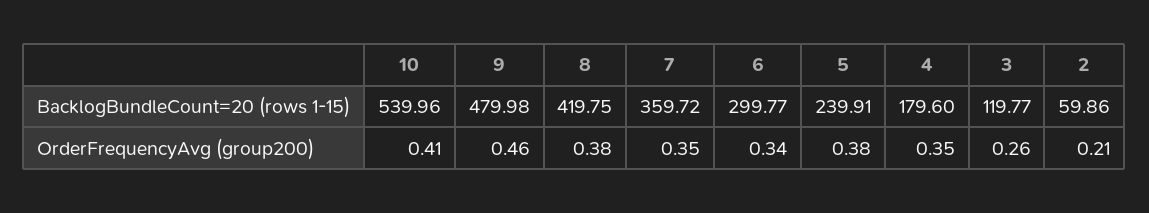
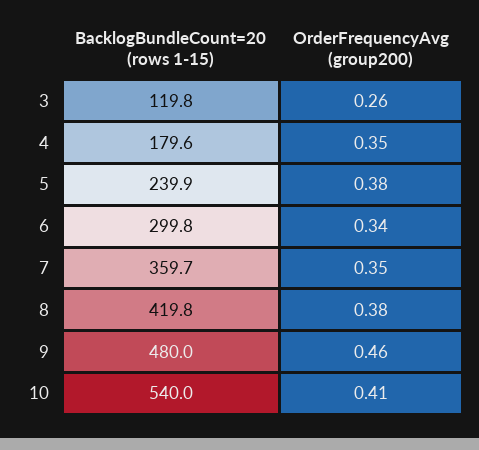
2, BacklogBundleCount=20 (rows 1-15): 59.86 -> none
2, OrderFrequencyAvg (group200): 0.21 -> none

